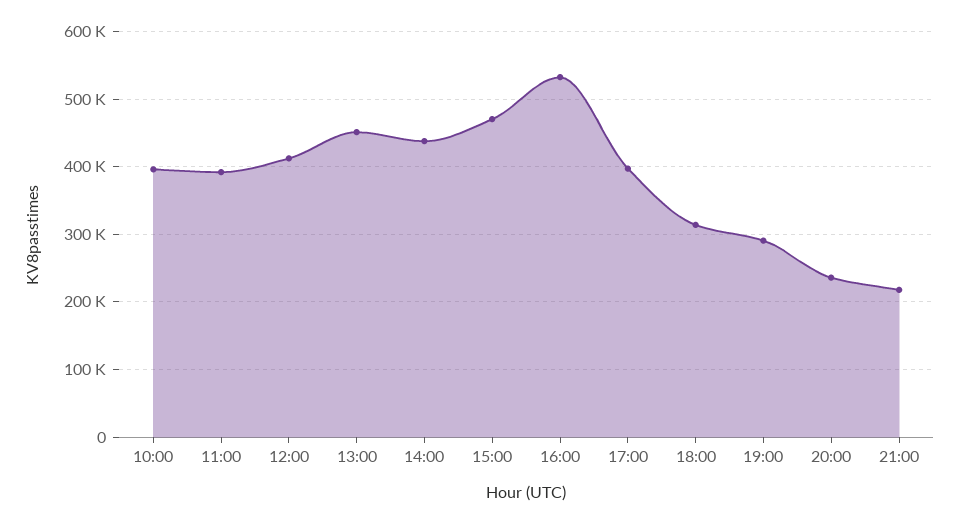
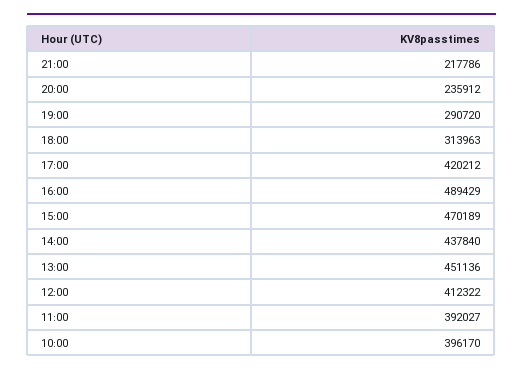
16:00: 530000 -> 489429
17:00: 400000 -> 420212

